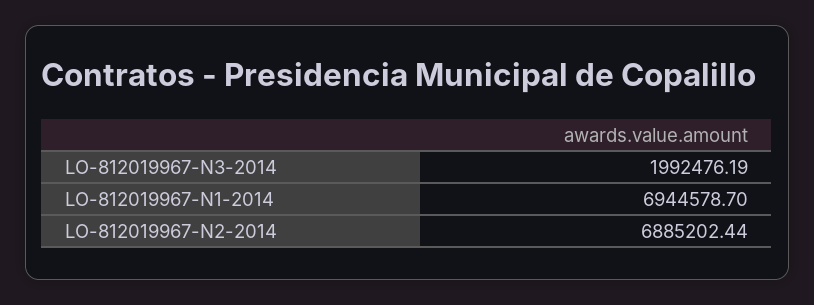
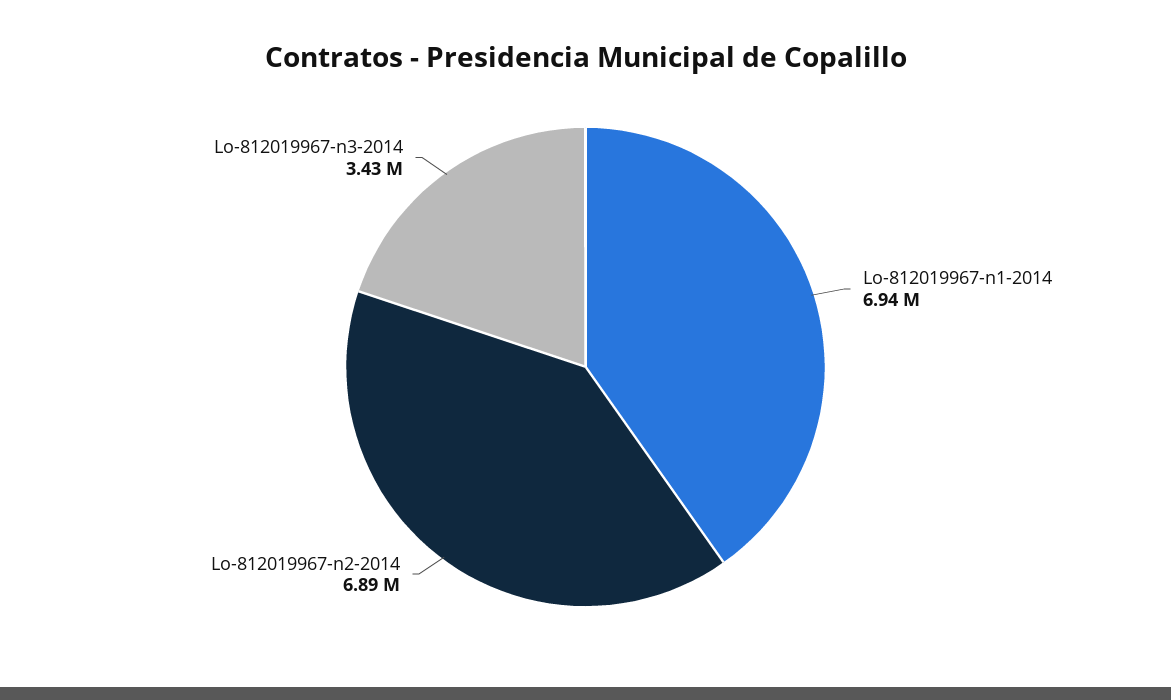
LO-812019967-N3-2014: 1992476.19 -> 3430000

